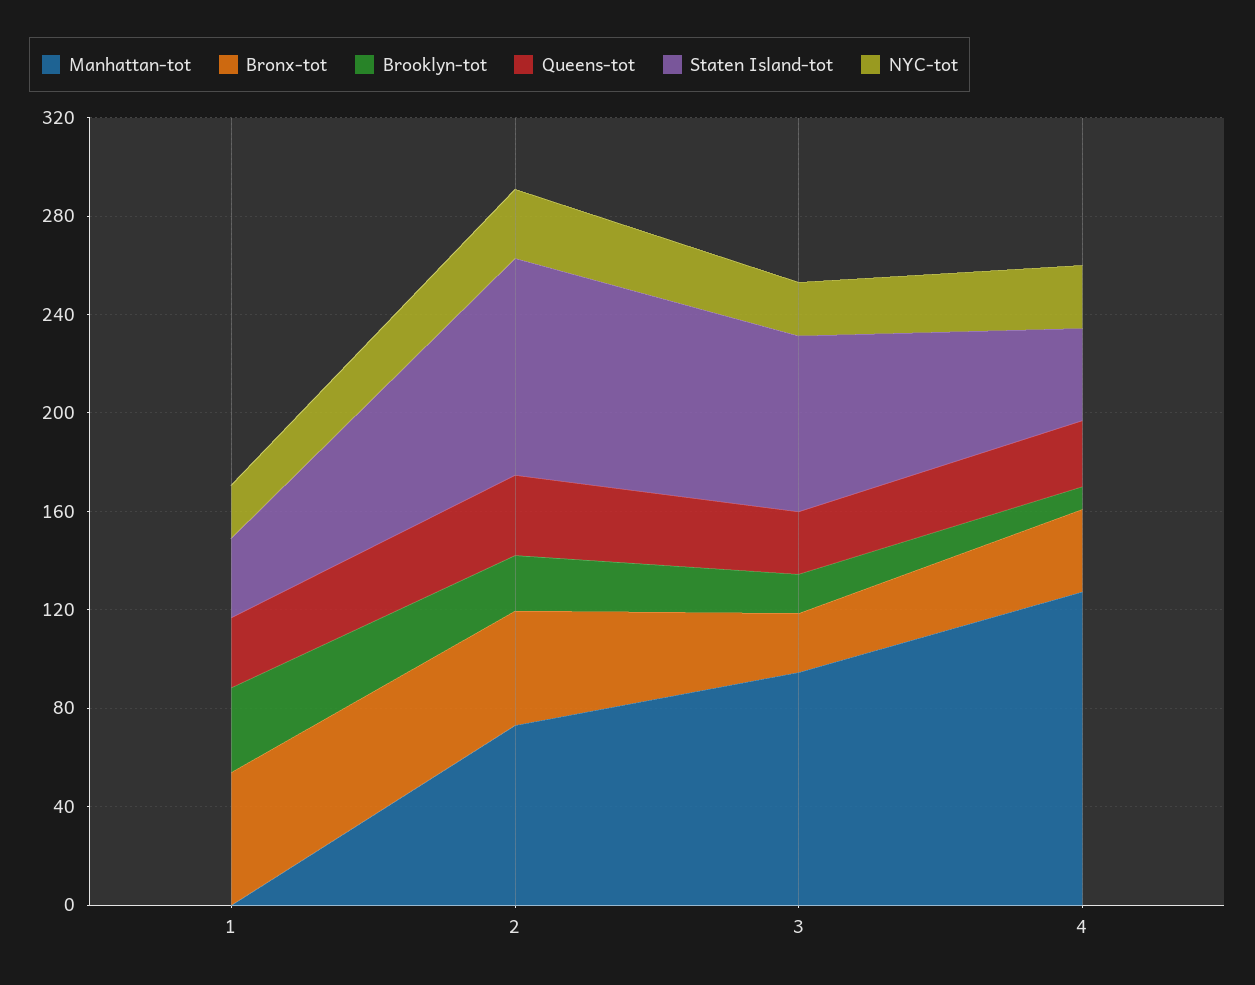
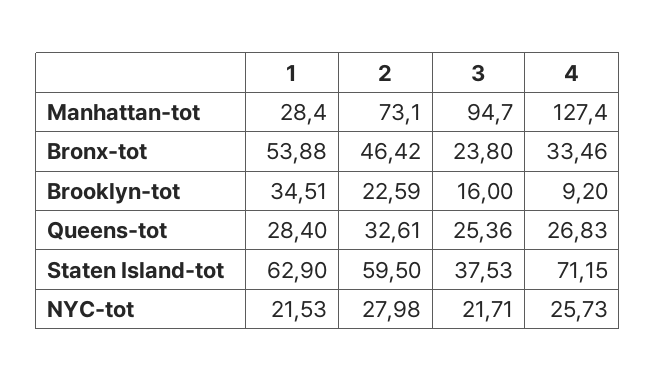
Manhattan-tot, 1: 0 -> 28.4
Staten Island-tot, 1: 30 -> 62.9
Staten Island-tot, 2: 90 -> 59.5
Staten Island-tot, 3: 70 -> 37.53
Staten Island-tot, 4: 40 -> 71.15

